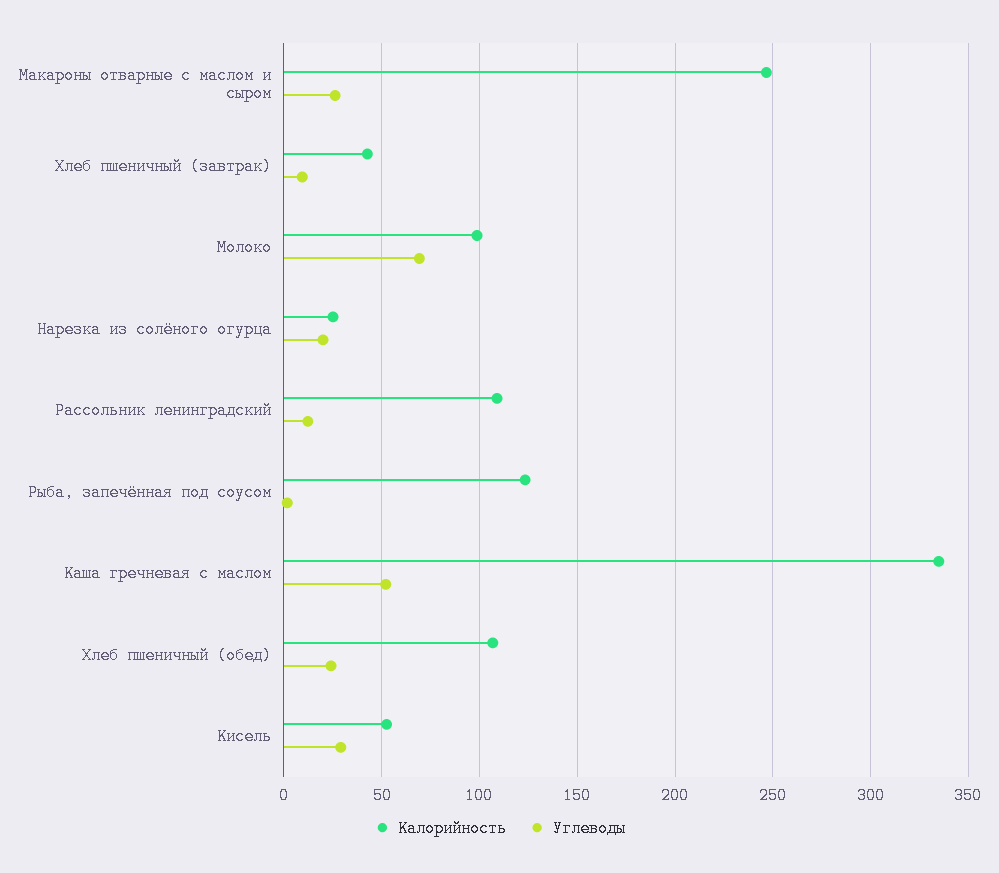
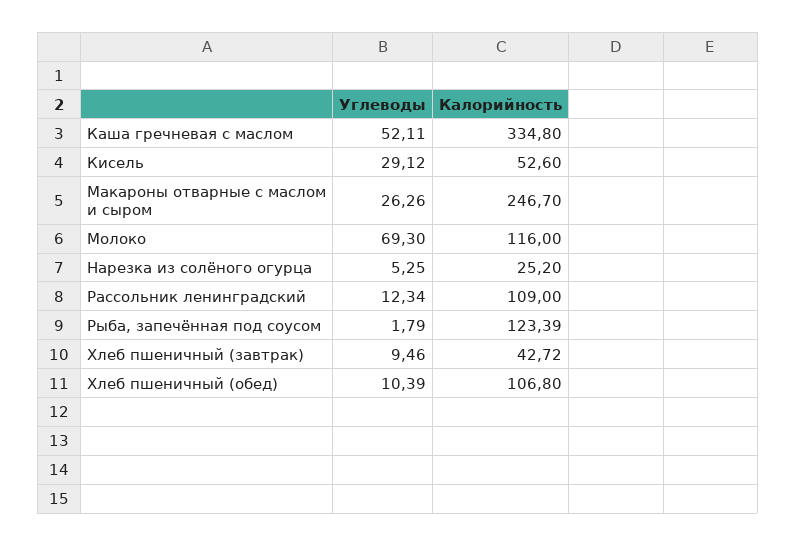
Калорийность, Молоко: 100 -> 116
Углеводы, Нарезка из солёного огурца: 20 -> 5.25
Углеводы, Хлеб пшеничный (обед): 25 -> 10.39

